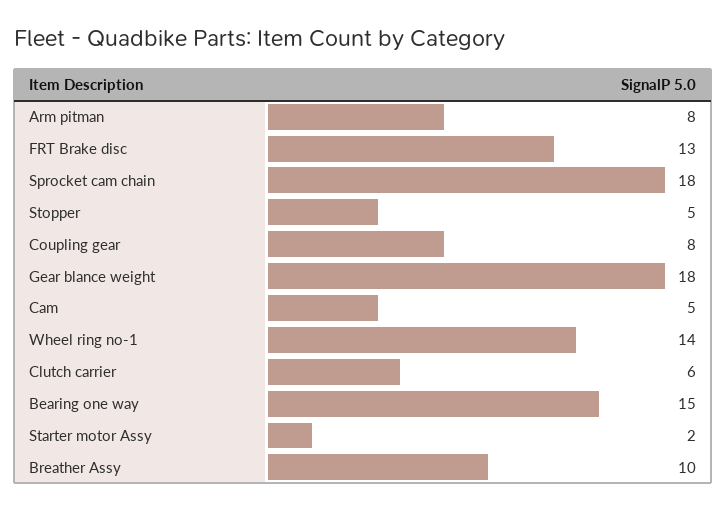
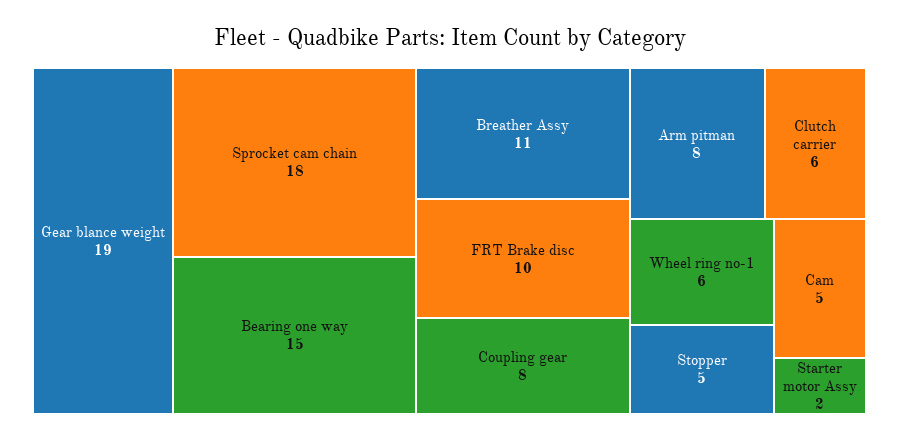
FRT Brake disc: 13 -> 10
Gear blance weight: 18 -> 19
Wheel ring no-1: 14 -> 6
Breather Assy: 10 -> 11

